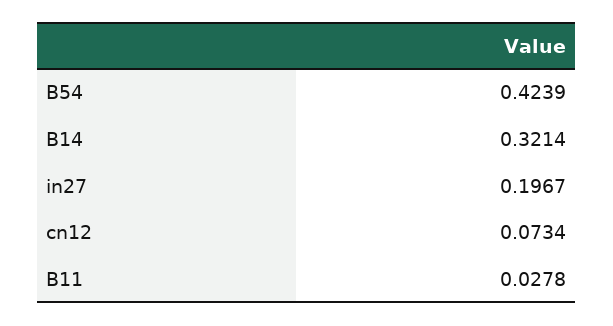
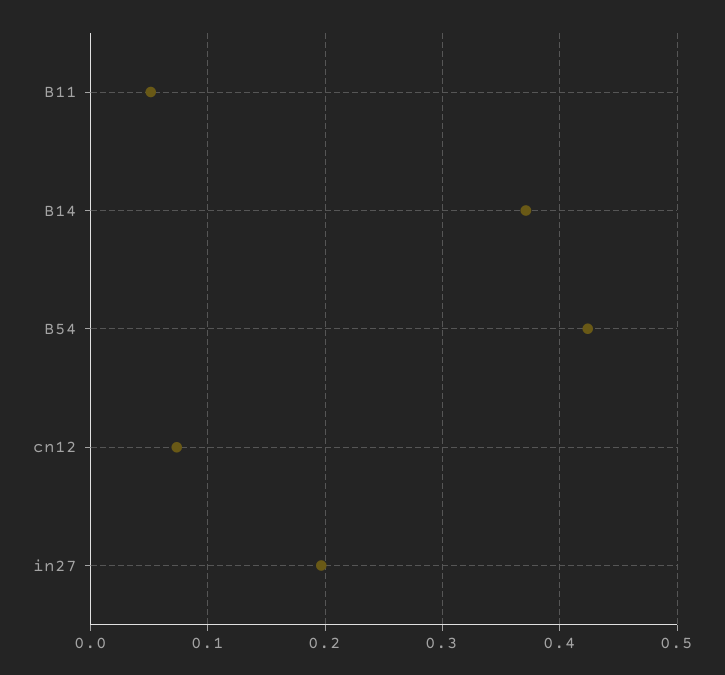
B14: 0.3214 -> 0.37
B11: 0.0278 -> 0.05

